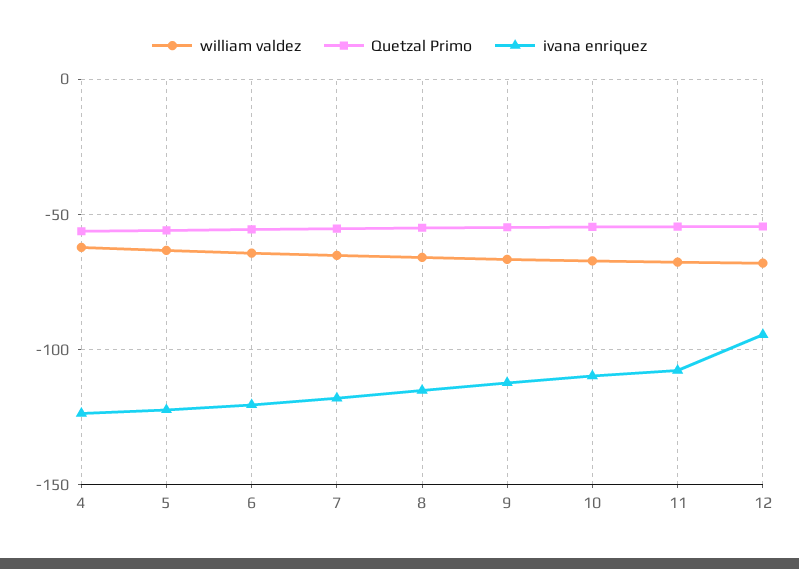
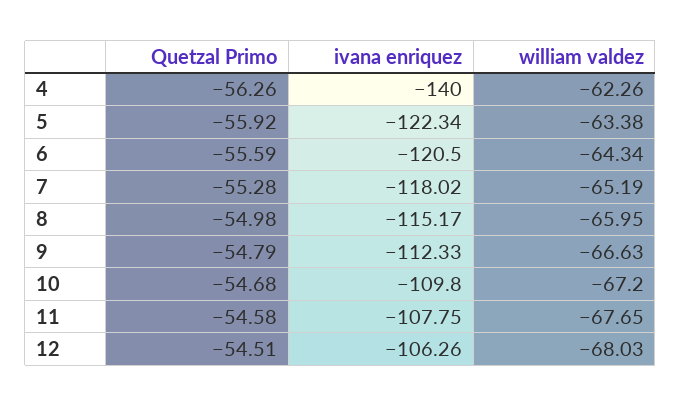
ivana enriquez, 4: -125 -> -140
ivana enriquez, 12: -95 -> -106.26

